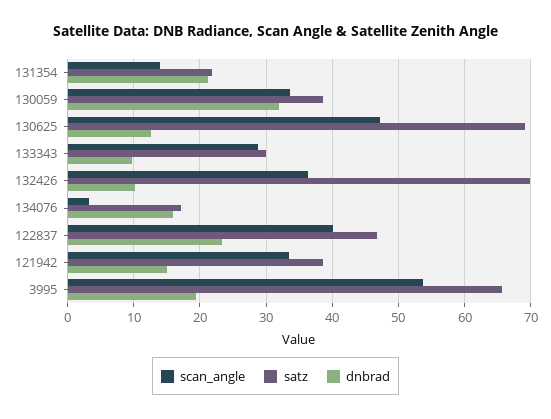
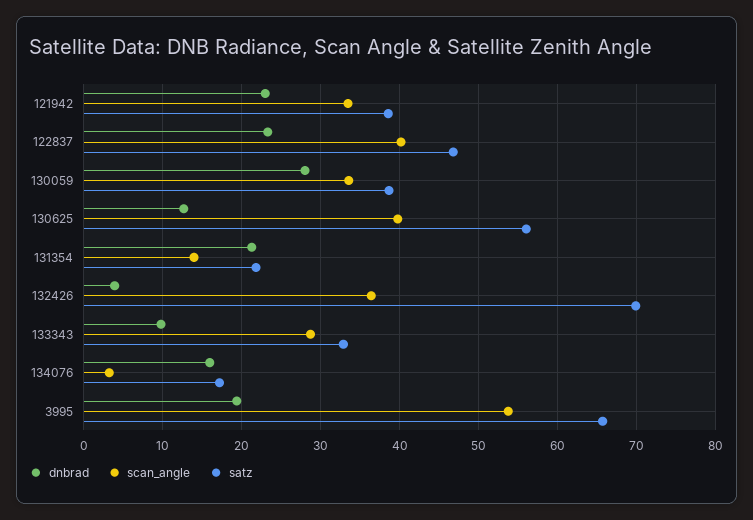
dnbrad, 130059: 32 -> 28
scan_angle, 130625: 47 -> 40
satz, 130625: 69 -> 56
satz, 133343: 30 -> 33
dnbrad, 132426: 10 -> 4
dnbrad, 121942: 15 -> 23

